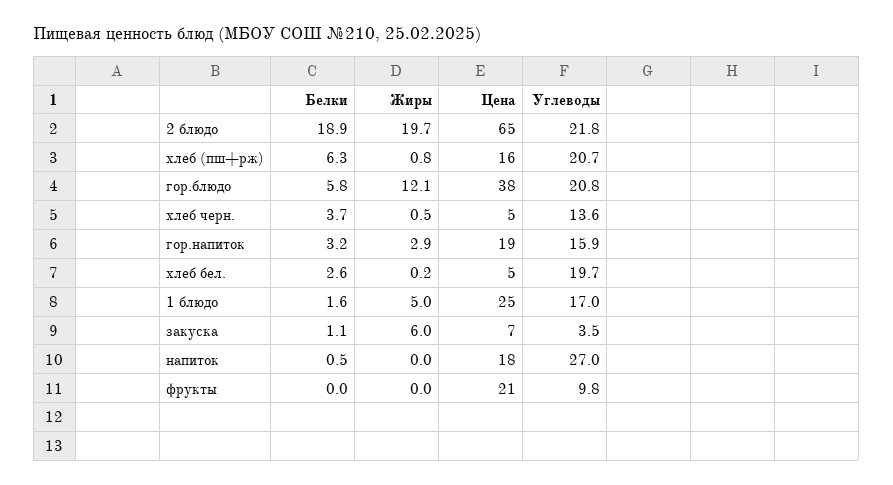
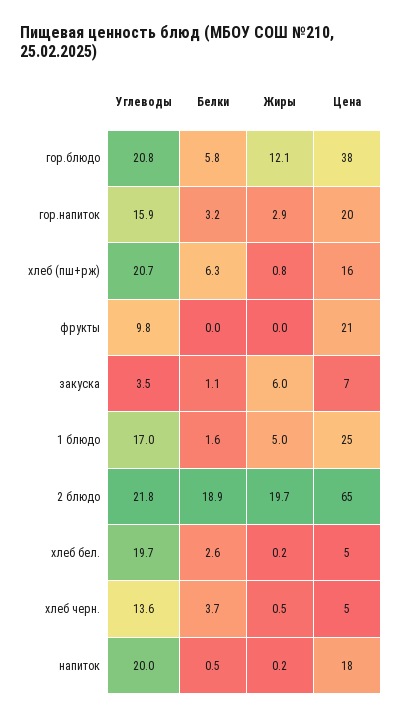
Цена, гор.напиток: 19 -> 20
Жиры, напиток: 0 -> 0.2
Углеводы, напиток: 27 -> 20

